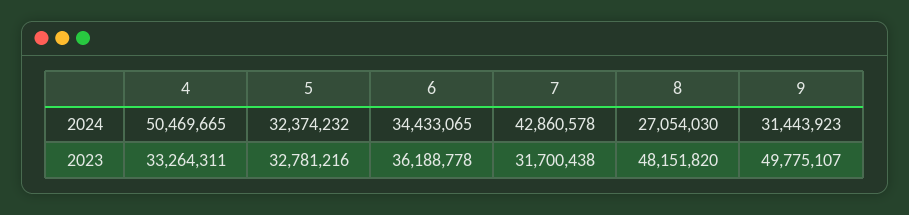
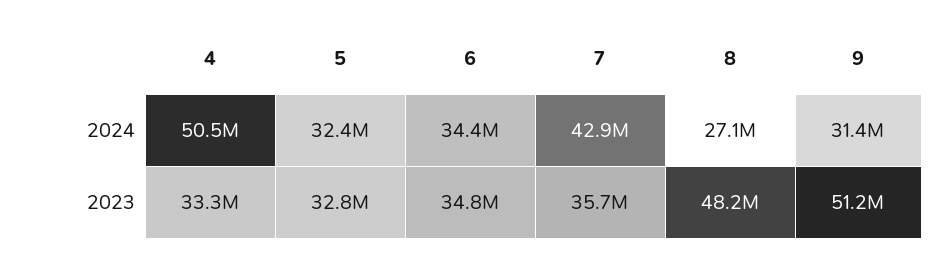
6, 2023: 36188778 -> 34800000
7, 2023: 31700438 -> 35700000
9, 2023: 49775107 -> 51200000

